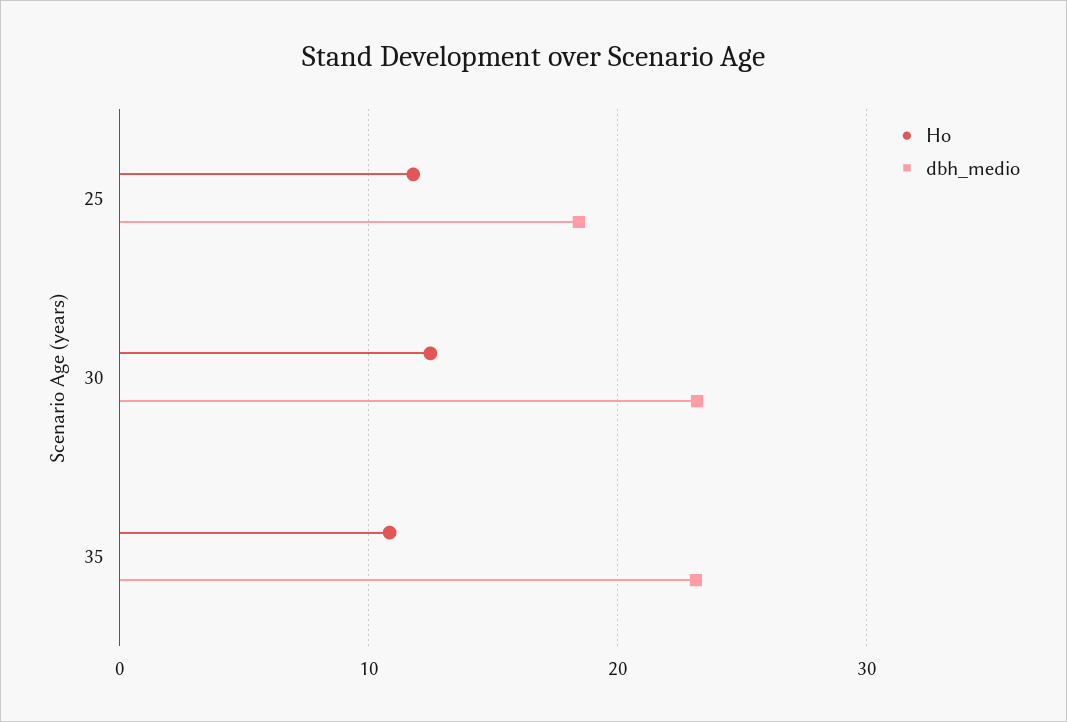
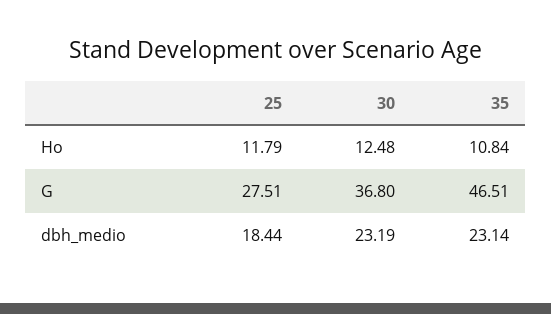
G, 25: none -> 27.51
G, 30: none -> 36.8
G, 35: none -> 46.51

